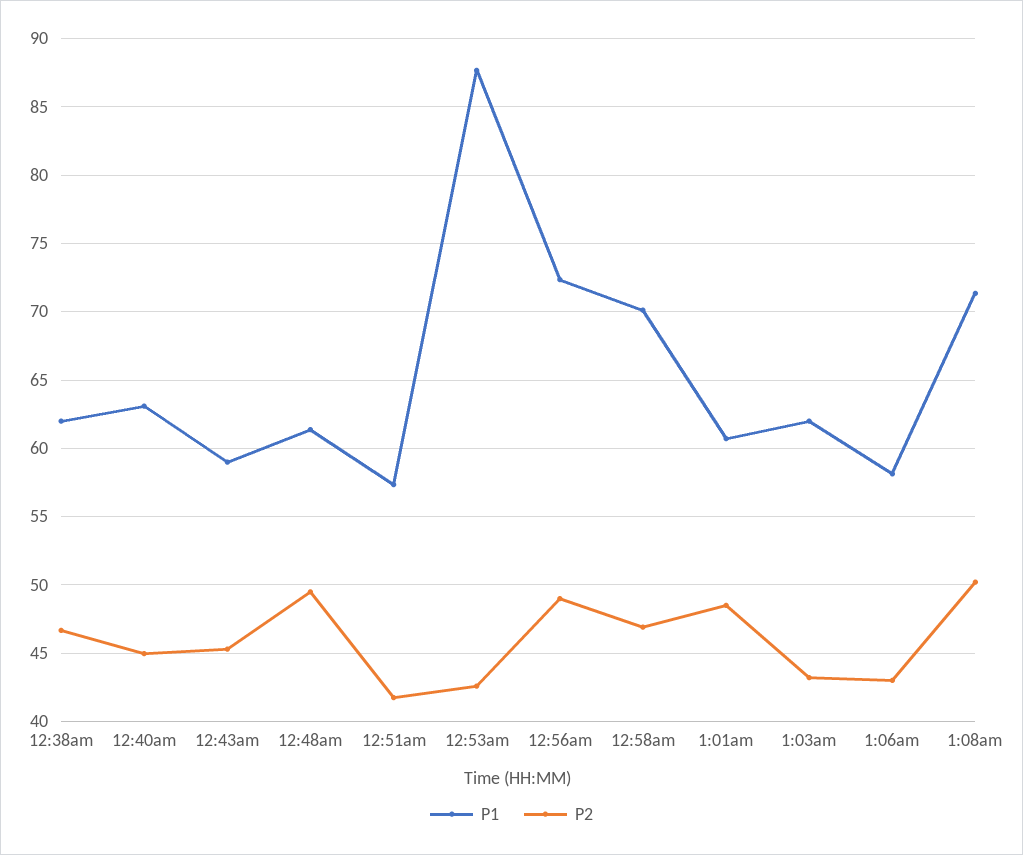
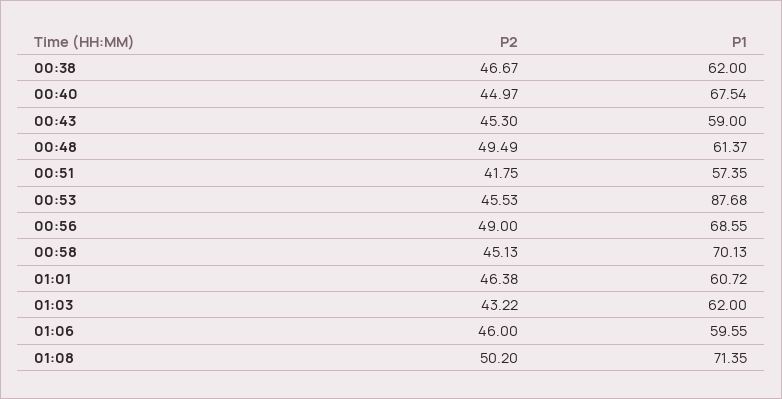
P1, 12:40am: 63 -> 67.54
P2, 12:53am: 42.5 -> 45.53
P1, 12:56am: 72.5 -> 68.55
P2, 12:58am: 47 -> 45.13
P2, 1:01am: 48.5 -> 46.38
P1, 1:06am: 58 -> 59.55
P2, 1:06am: 43 -> 46

